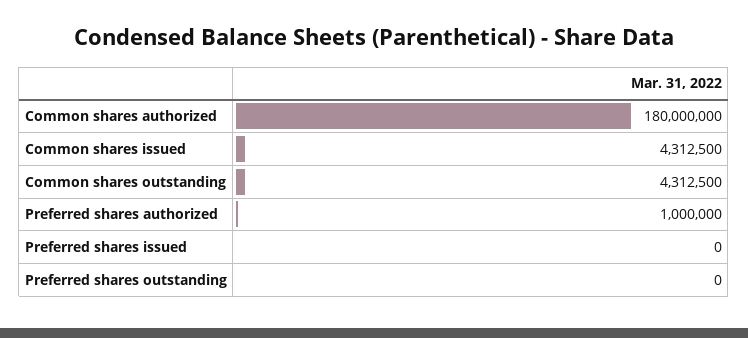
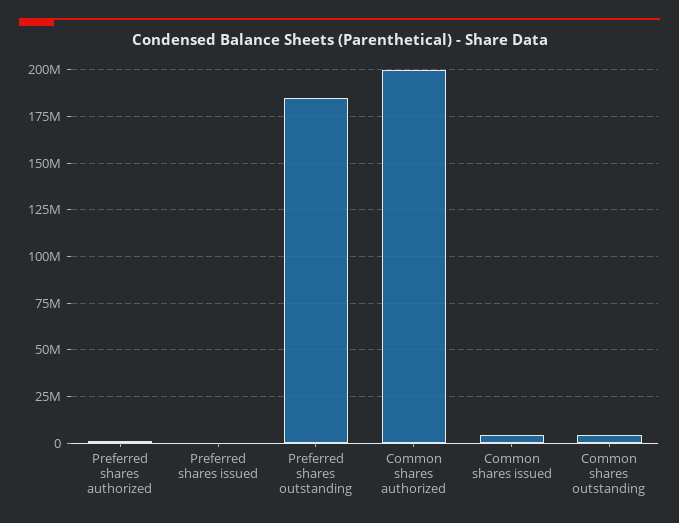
Common shares authorized: 180000000 -> 200000000
Preferred shares outstanding: 0 -> 185000000

